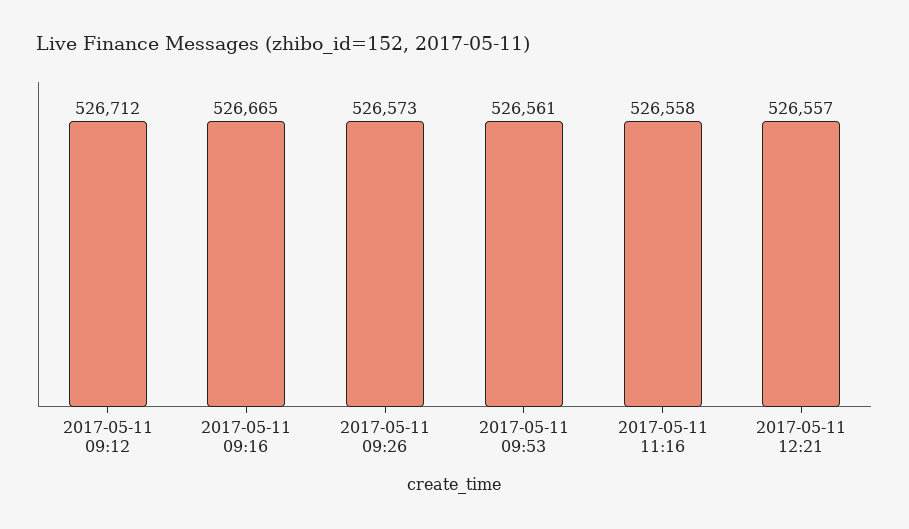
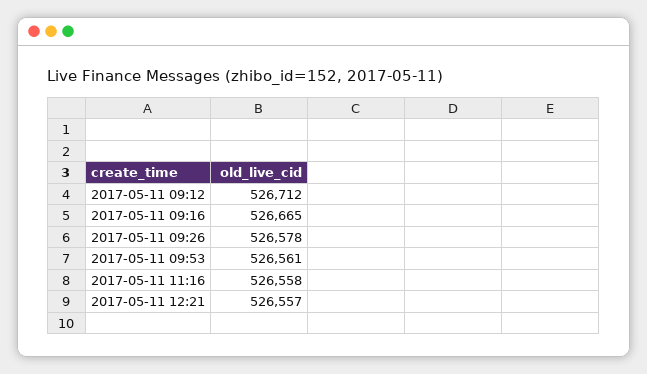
2017-05-11 09:26: 526573 -> 526578

